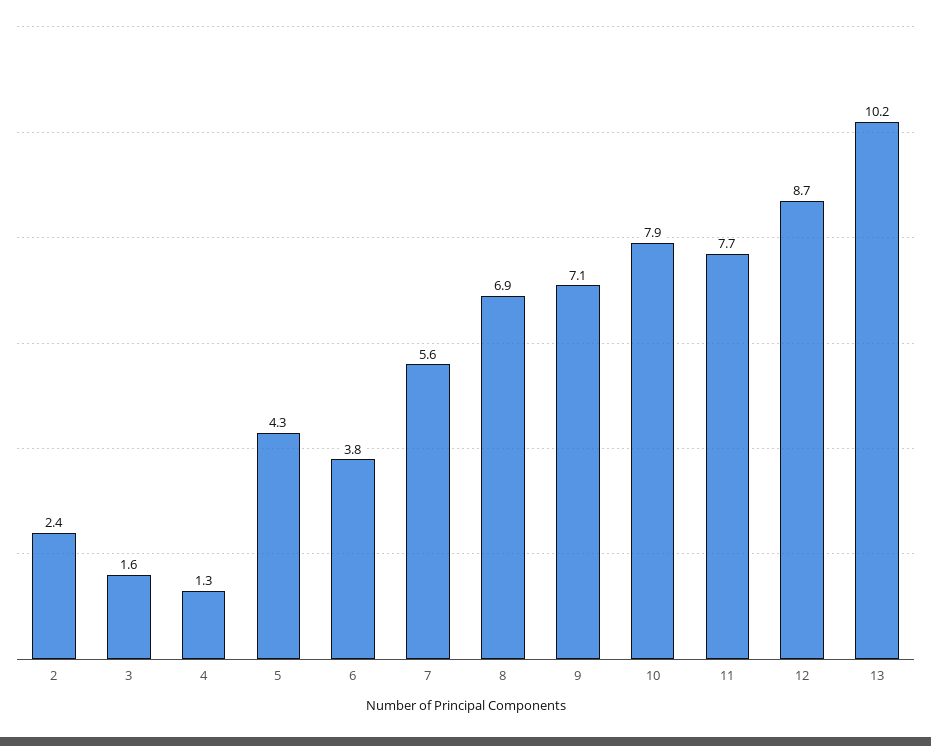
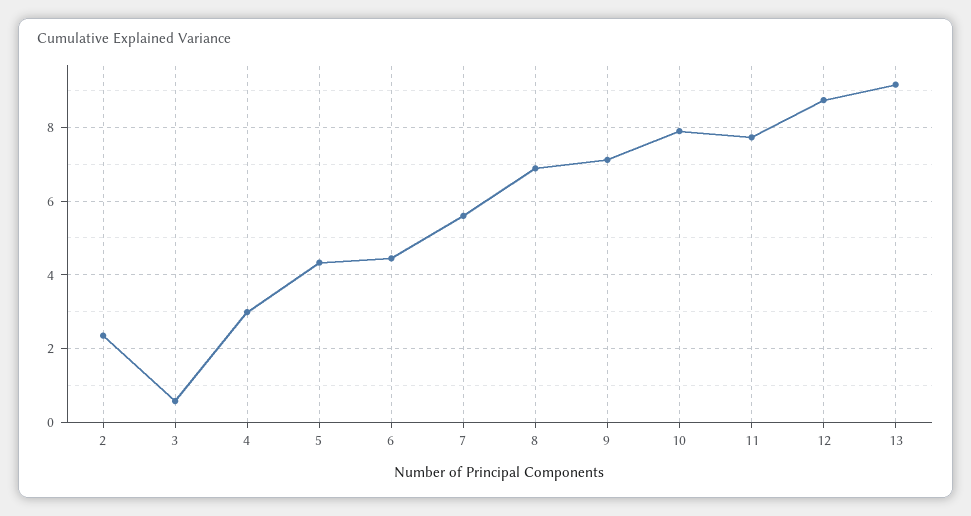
3: 1.6 -> 0.6
4: 1.3 -> 3
6: 3.8 -> 4.4
13: 10.2 -> 9.2

